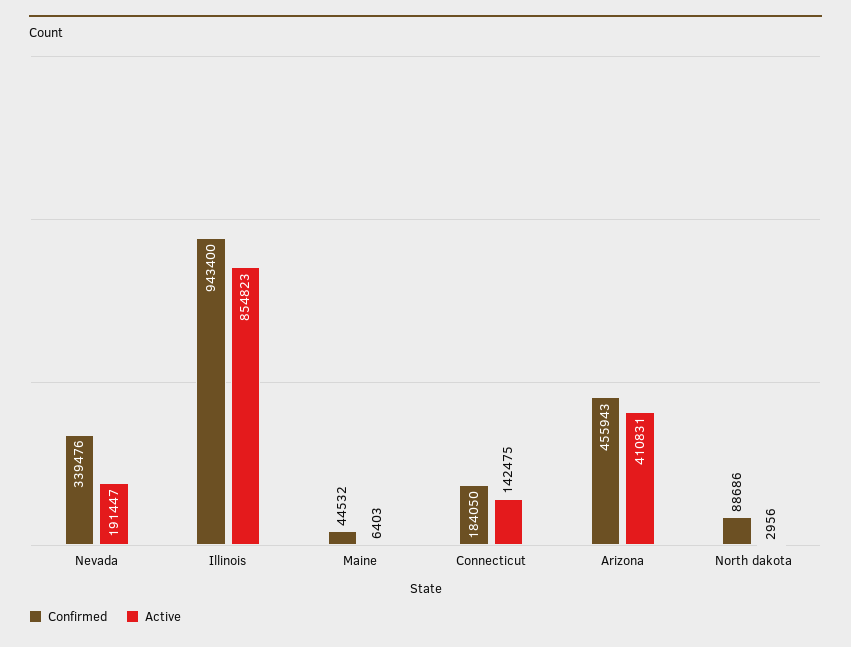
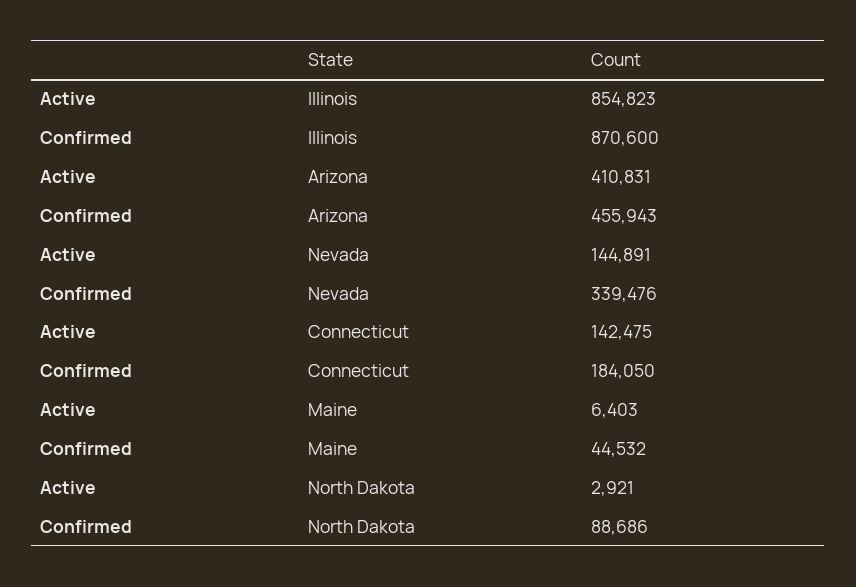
Active, Nevada: 191447 -> 144891
Confirmed, Illinois: 943400 -> 870600
Active, North dakota: 2956 -> 2921

